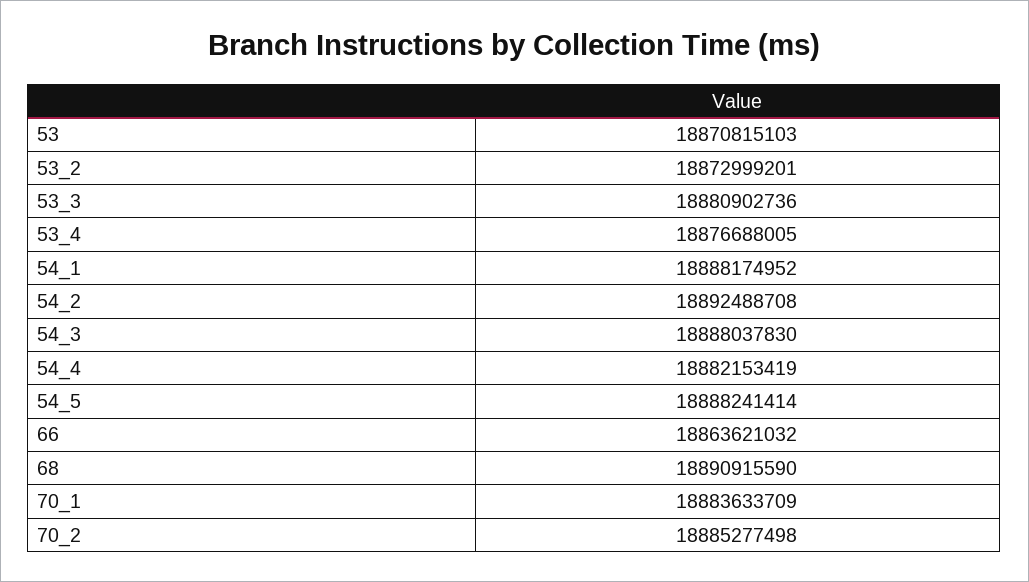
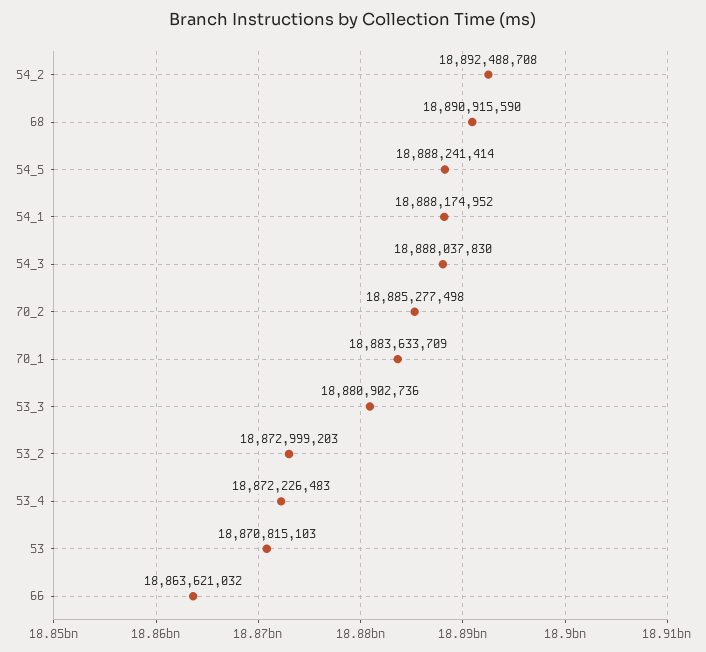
53_2: 18872999201 -> 18872999203
53_4: 18876688005 -> 18872226483
54_4: 18882153419 -> none

